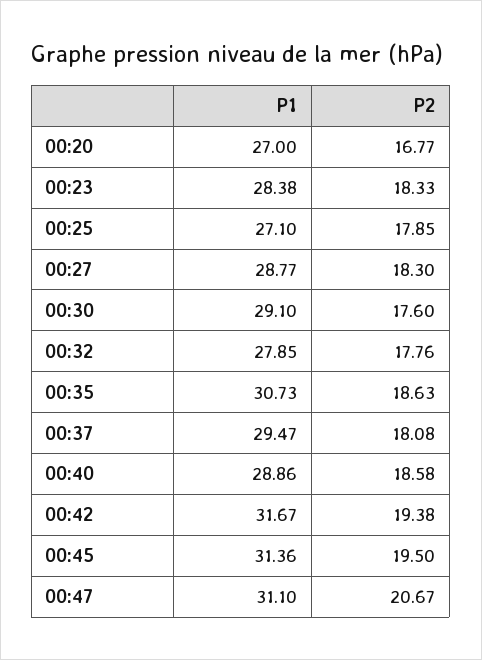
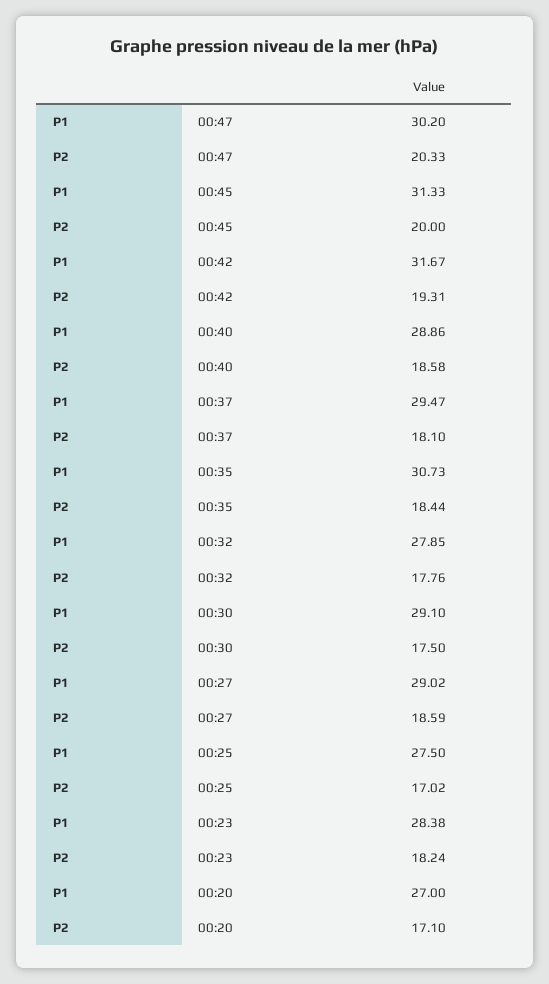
P2, 00:20: 16.77 -> 17.1
P2, 00:23: 18.33 -> 18.24
P1, 00:25: 27.1 -> 27.5
P2, 00:25: 17.85 -> 17.02
P1, 00:27: 28.77 -> 29.02
P2, 00:27: 18.3 -> 18.59
P2, 00:30: 17.6 -> 17.5
P2, 00:35: 18.63 -> 18.44
P2, 00:37: 18.08 -> 18.1
P2, 00:42: 19.38 -> 19.31
P1, 00:45: 31.36 -> 31.33
P2, 00:45: 19.5 -> 20
P1, 00:47: 31.1 -> 30.2
P2, 00:47: 20.67 -> 20.33

